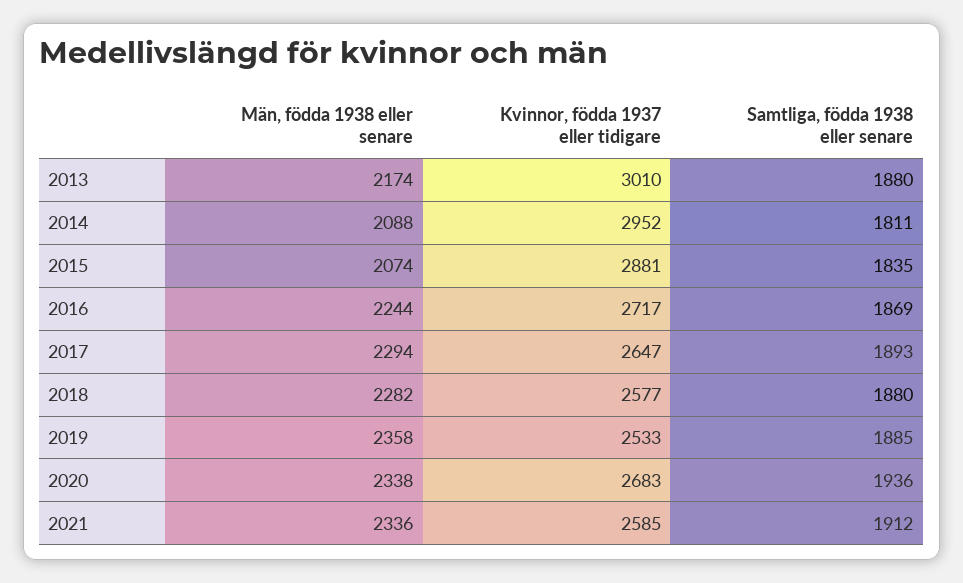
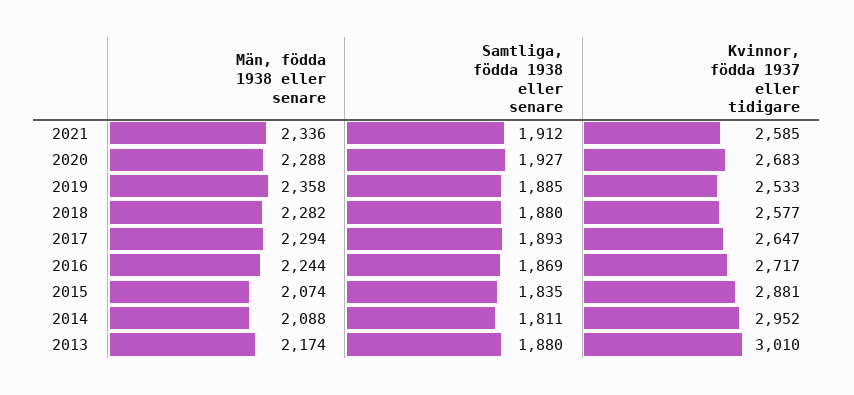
Män, födda 1938 eller senare, 2020: 2338 -> 2288
Samtliga, födda 1938 eller senare, 2020: 1936 -> 1927

